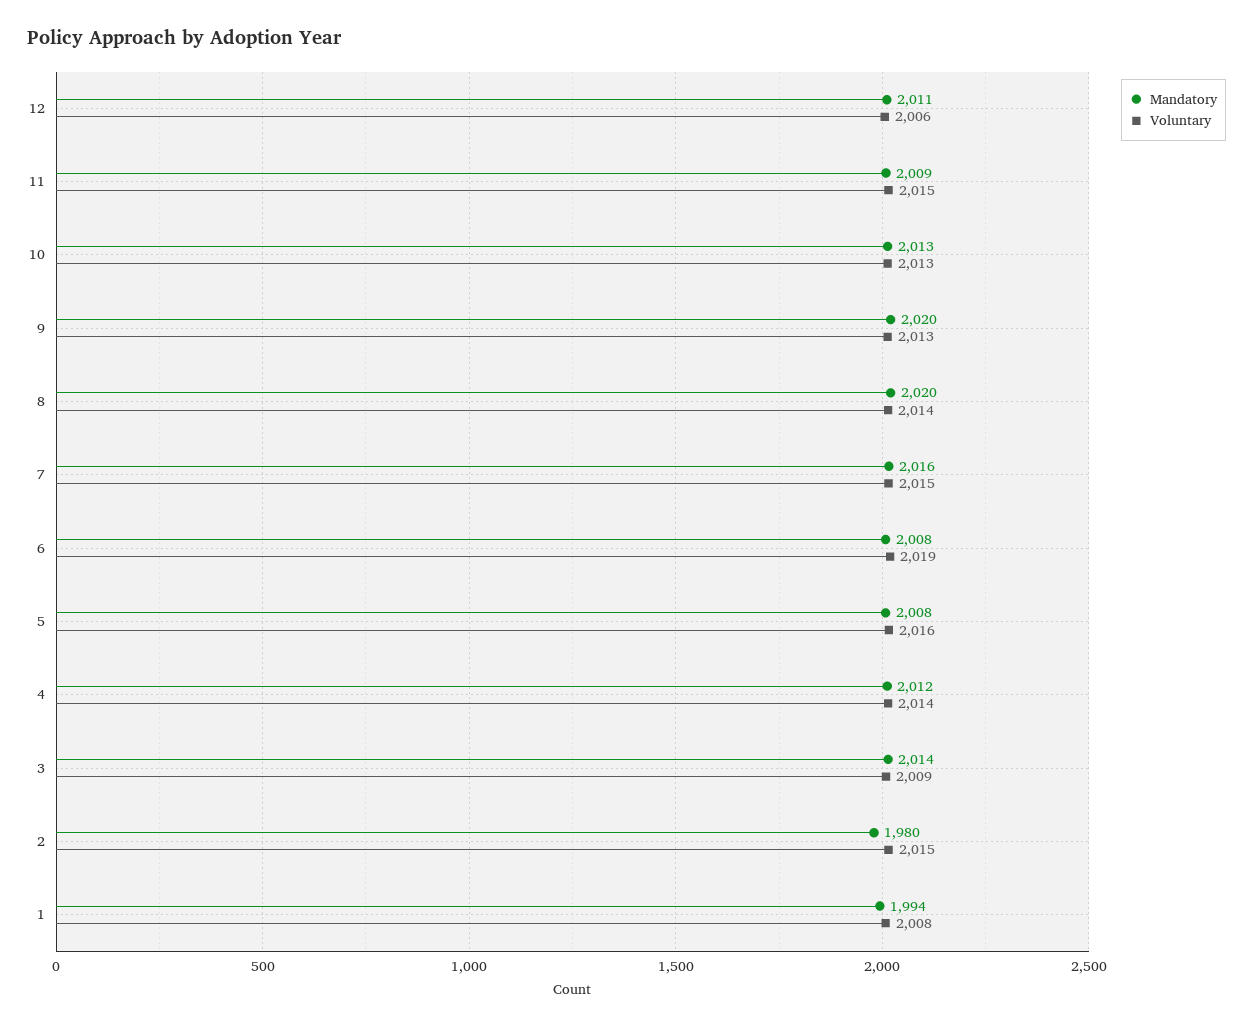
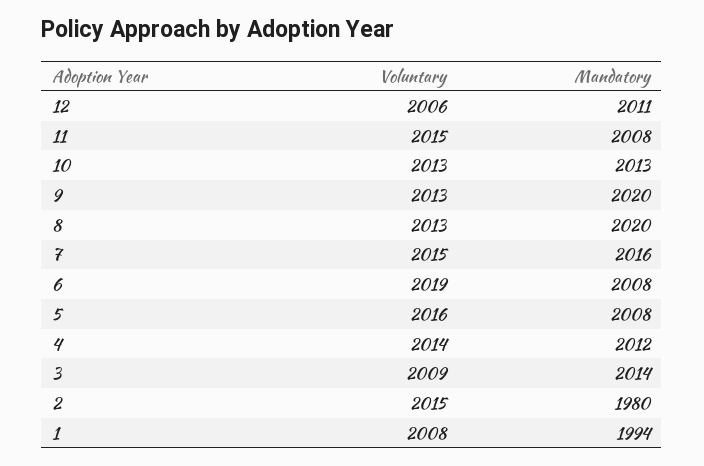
Mandatory, 11: 2009 -> 2008
Voluntary, 8: 2014 -> 2013

